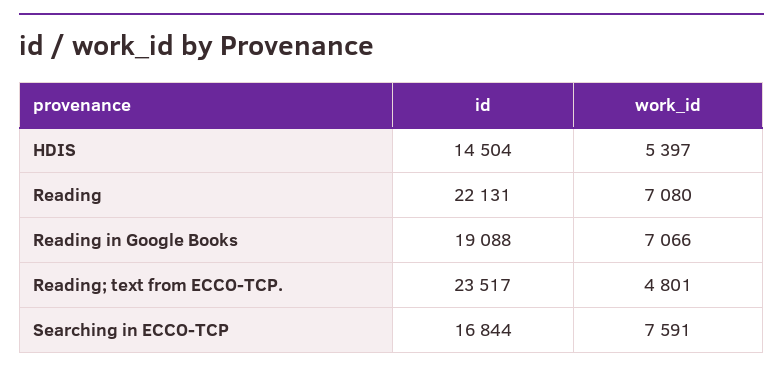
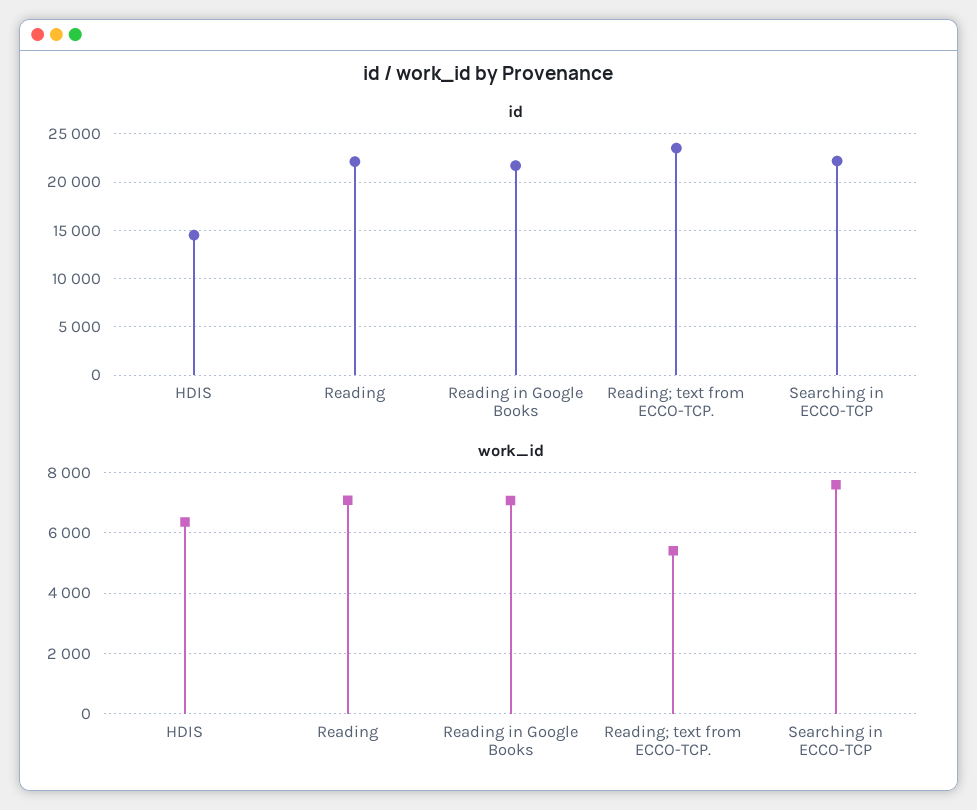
work_id, HDIS: 5397 -> 6400
id, Reading in Google Books: 19088 -> 22000
work_id, Reading; text from ECCO-TCP.: 4801 -> 5400
id, Searching in ECCO-TCP: 16844 -> 22000

